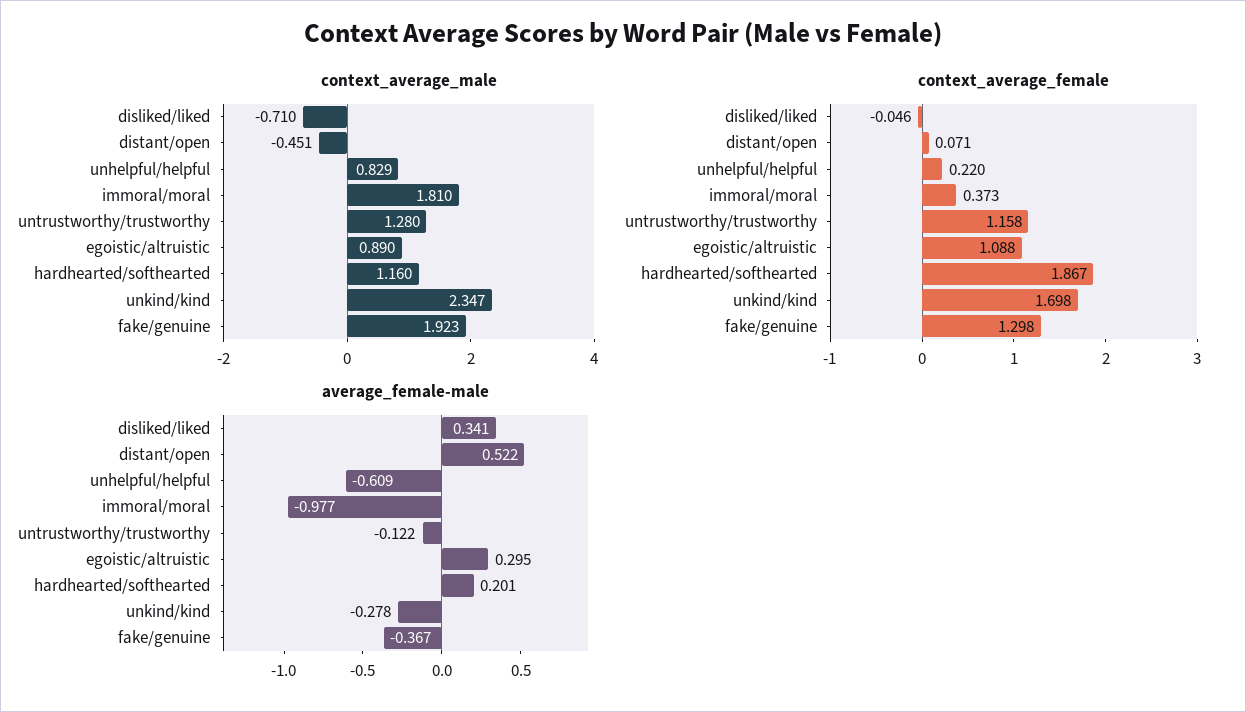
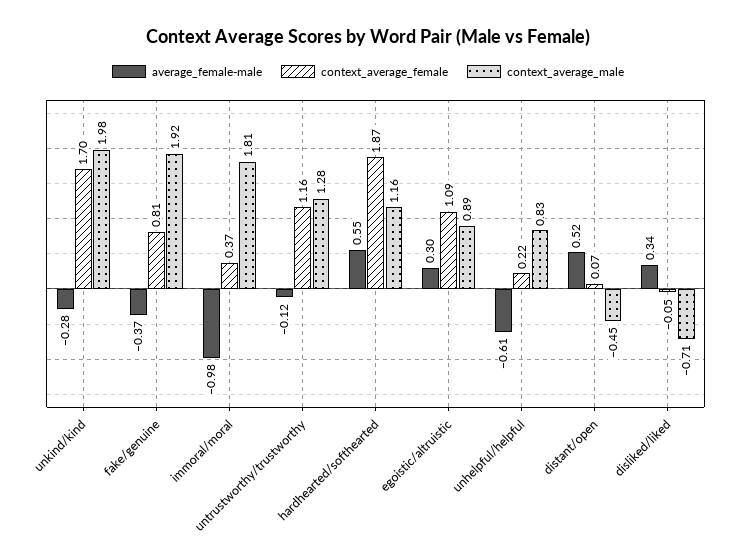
context_average_male, unkind/kind: 2.347 -> 1.98
context_average_female, fake/genuine: 1.298 -> 0.81
average_female-male, hardhearted/softhearted: 0.201 -> 0.55

